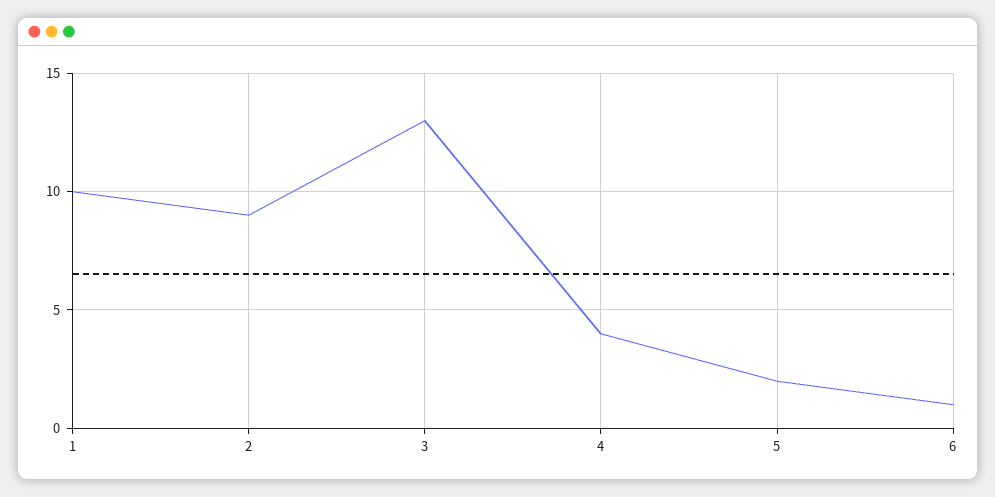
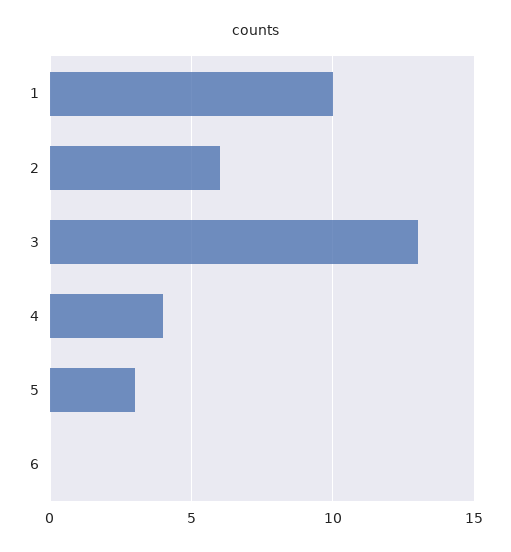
2: 9 -> 6
5: 2 -> 3
6: 1 -> 0

